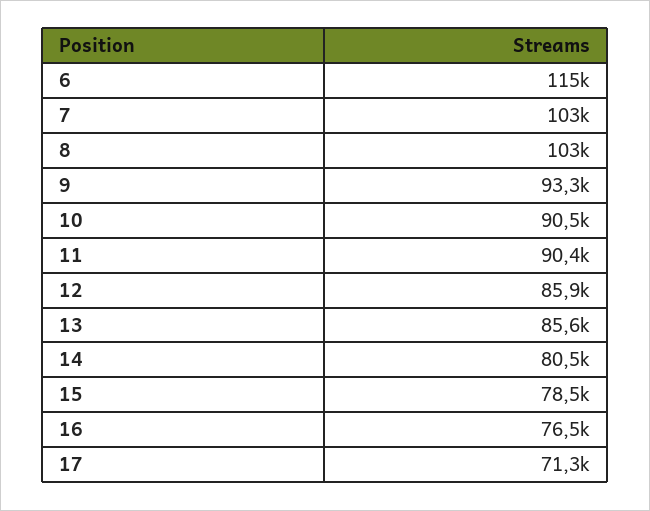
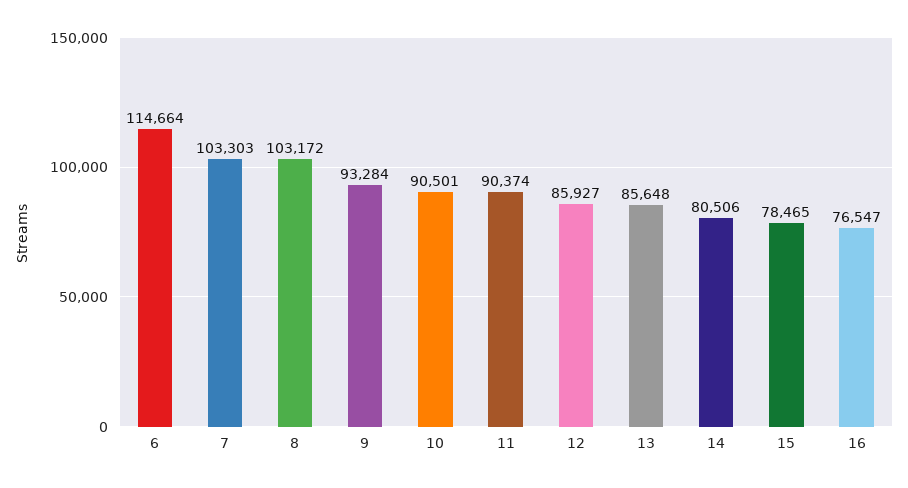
17: 71300 -> none

